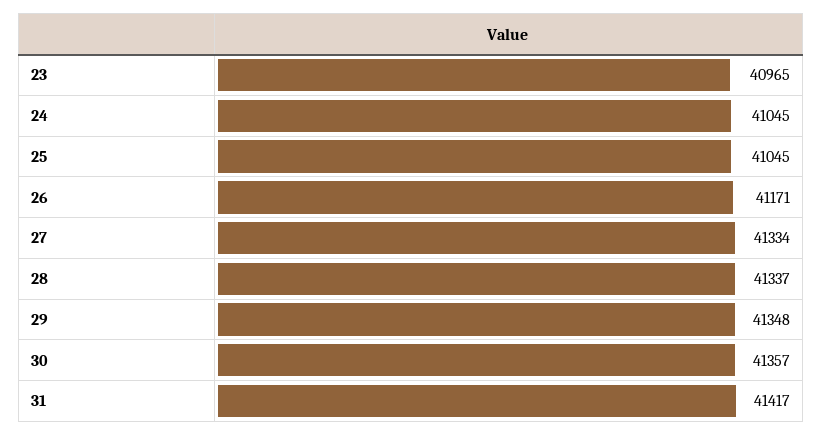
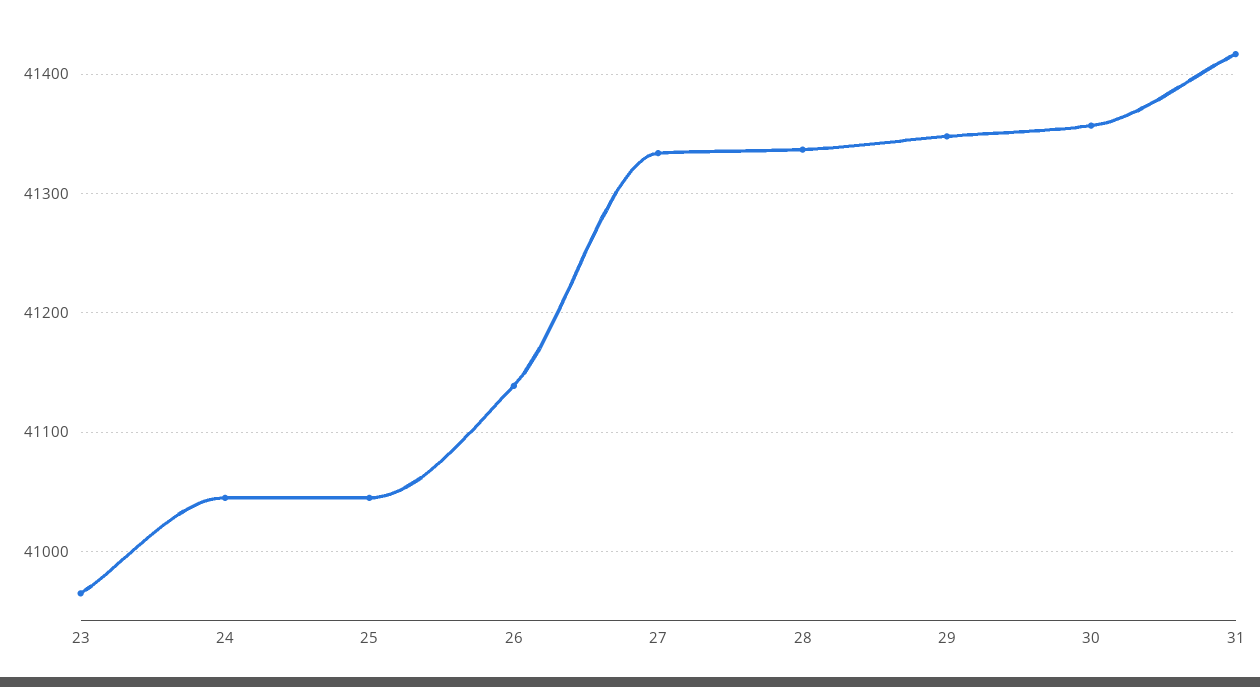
26: 41171 -> 41140

